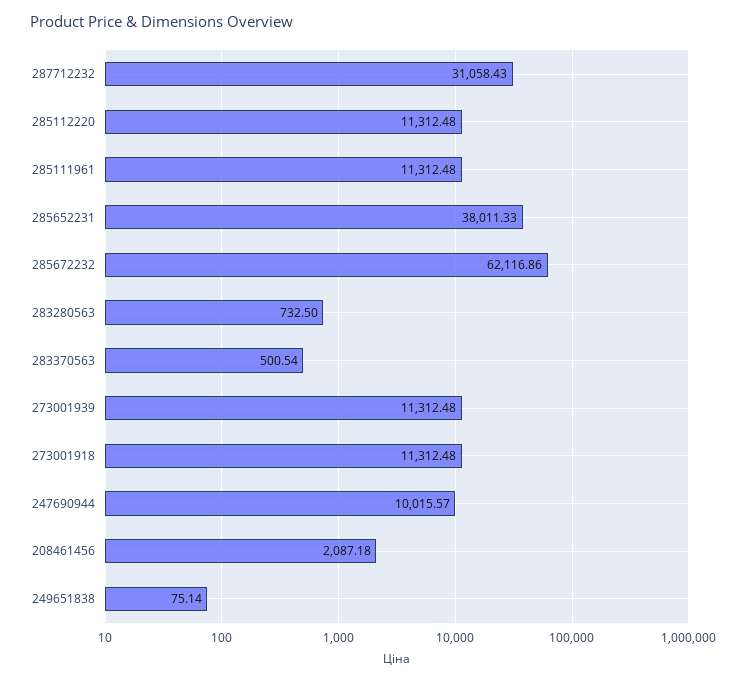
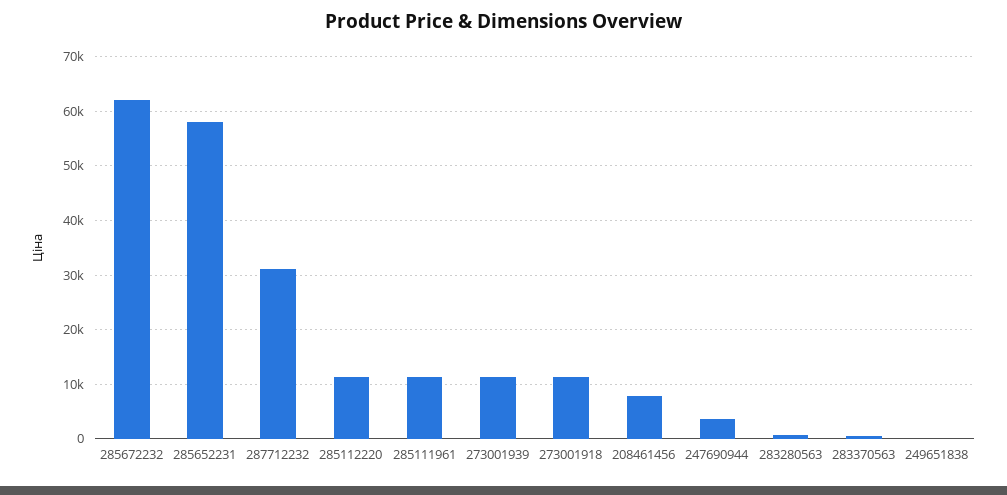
285652231: 38011.33 -> 58000
247690944: 10015.57 -> 4000
208461456: 2087.18 -> 8000

